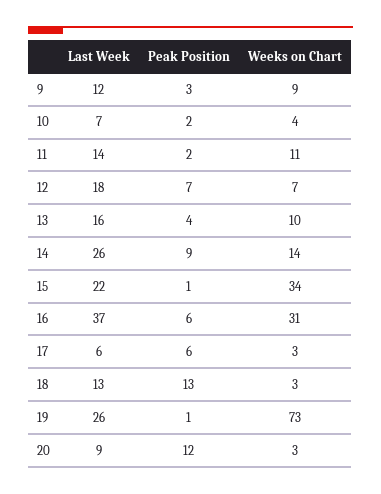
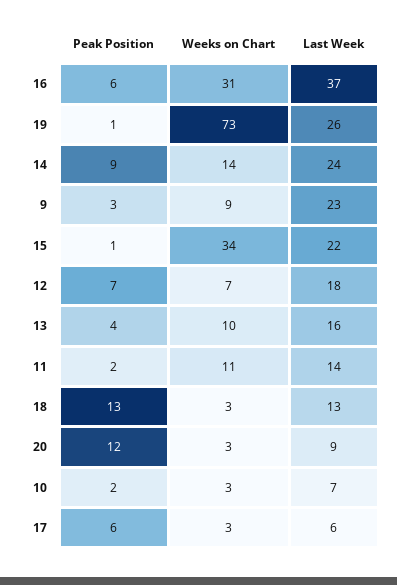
Last Week, 9: 12 -> 23
Weeks on Chart, 10: 4 -> 3
Last Week, 14: 26 -> 24

